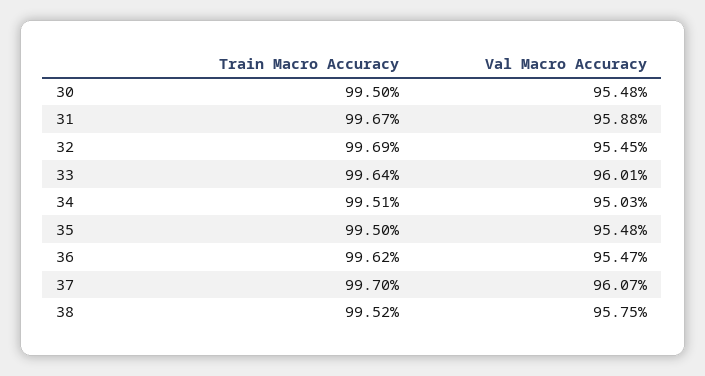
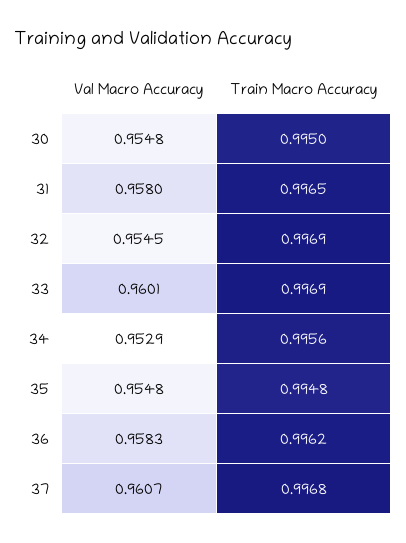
Train Macro Accuracy, 31: 0.9967 -> 0.9965
Val Macro Accuracy, 31: 0.9588 -> 0.958
Train Macro Accuracy, 33: 0.9964 -> 0.9969
Train Macro Accuracy, 34: 0.9951 -> 0.9956
Val Macro Accuracy, 34: 0.9503 -> 0.9529
Train Macro Accuracy, 35: 0.995 -> 0.9948
Val Macro Accuracy, 36: 0.9547 -> 0.9583
Train Macro Accuracy, 37: 0.997 -> 0.9968
Train Macro Accuracy, 38: 0.9952 -> none
Val Macro Accuracy, 38: 0.9575 -> none

